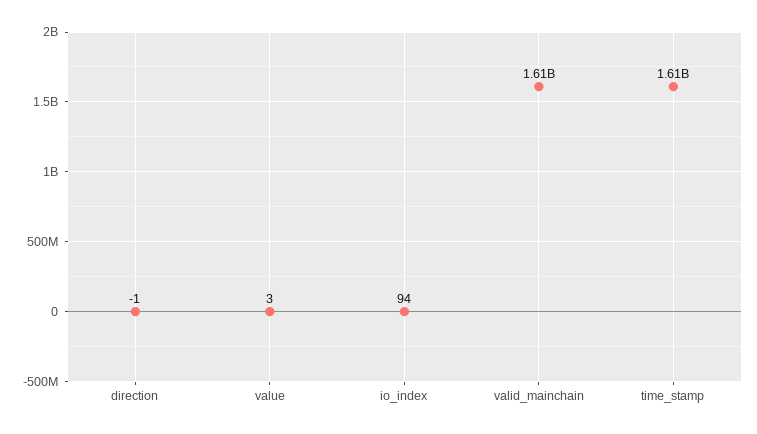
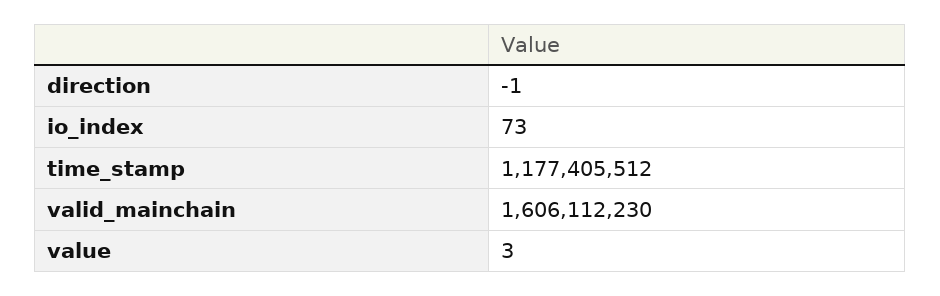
io_index: 94 -> 73
time_stamp: 1610000000 -> 1177405512

